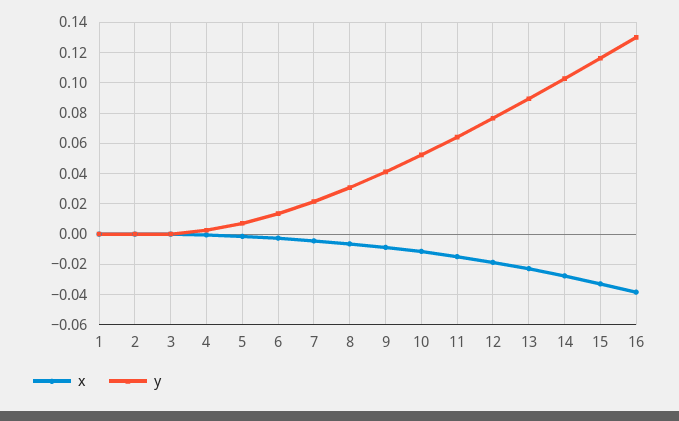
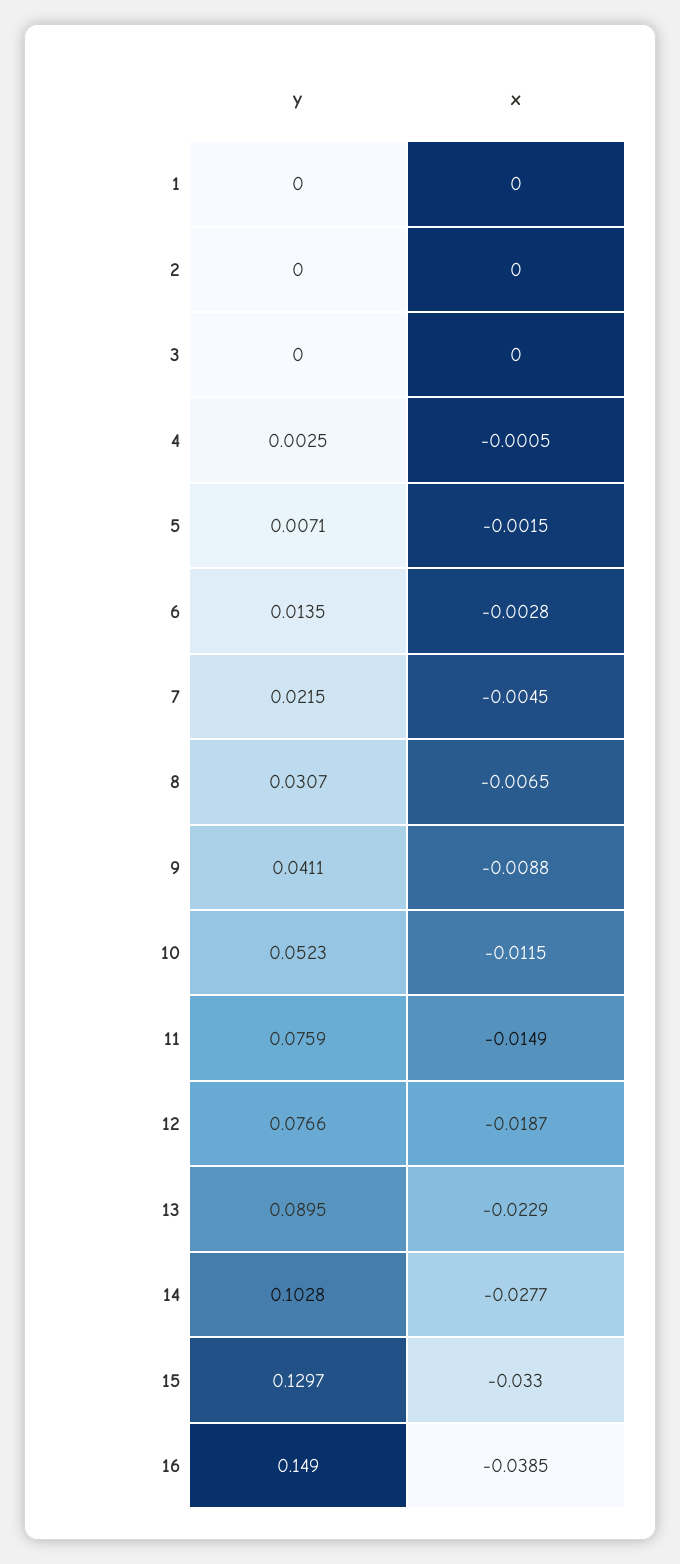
y, 11: 0.065 -> 0.0759
y, 15: 0.115 -> 0.1297
y, 16: 0.13 -> 0.149

